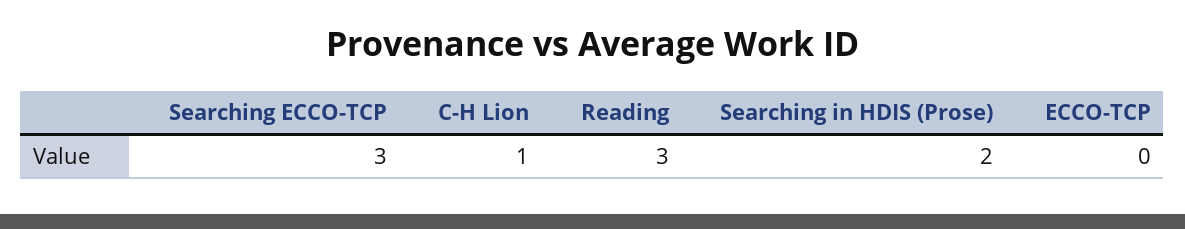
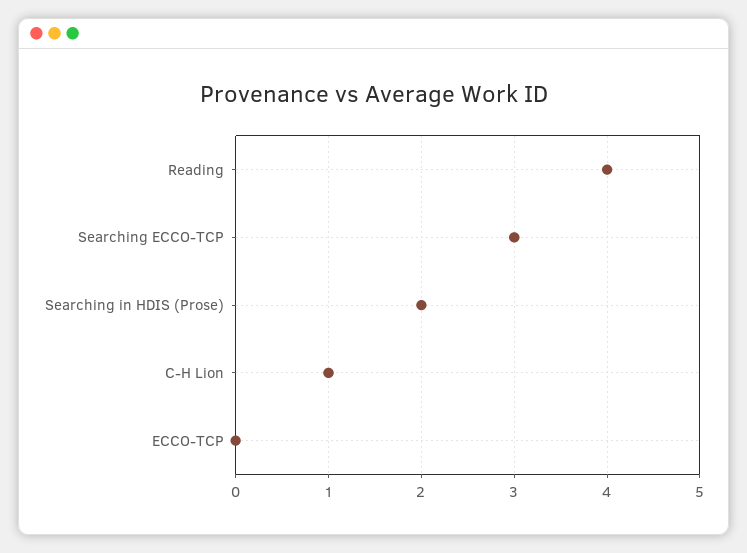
Reading: 3 -> 4

